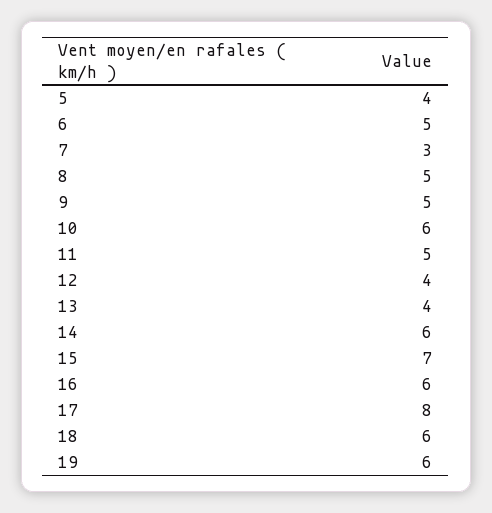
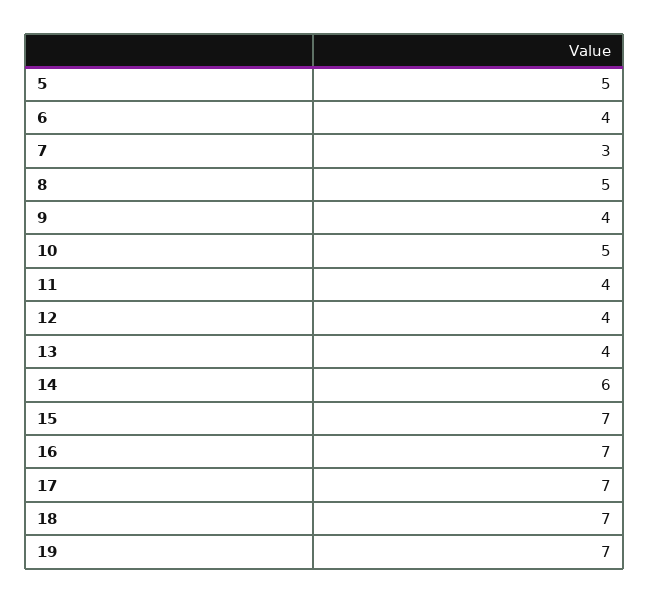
5: 4 -> 5
6: 5 -> 4
9: 5 -> 4
10: 6 -> 5
11: 5 -> 4
16: 6 -> 7
17: 8 -> 7
18: 6 -> 7
19: 6 -> 7

